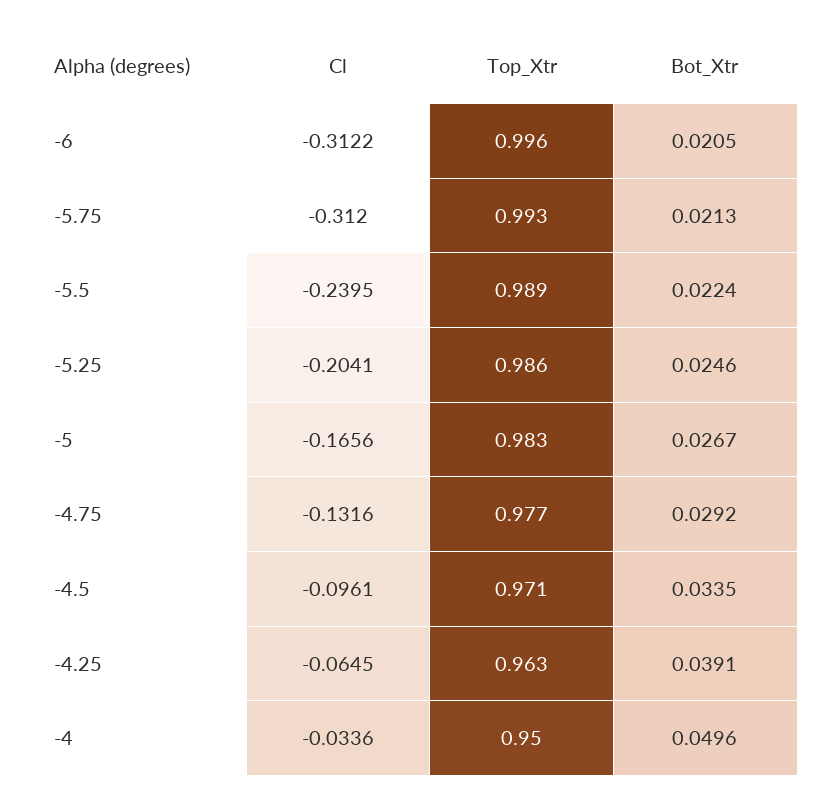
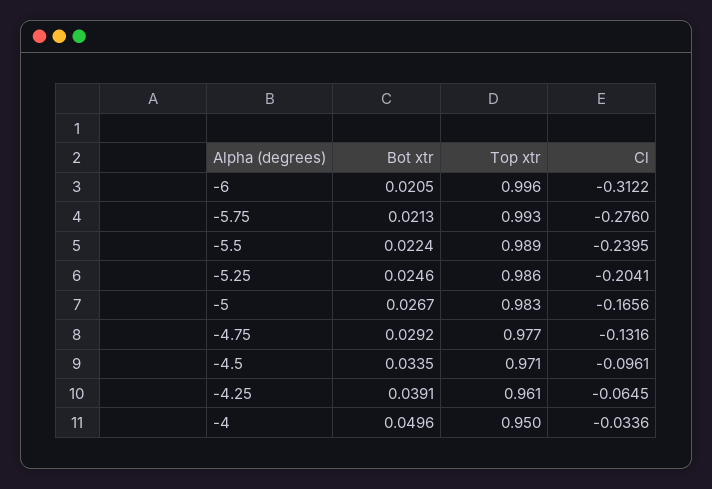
Cl, -5.75: -0.312 -> -0.276
Top_Xtr, -4.25: 0.963 -> 0.961

